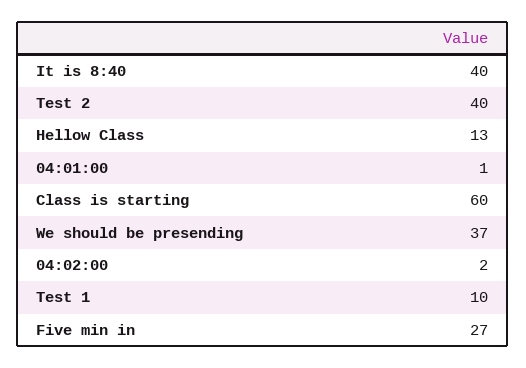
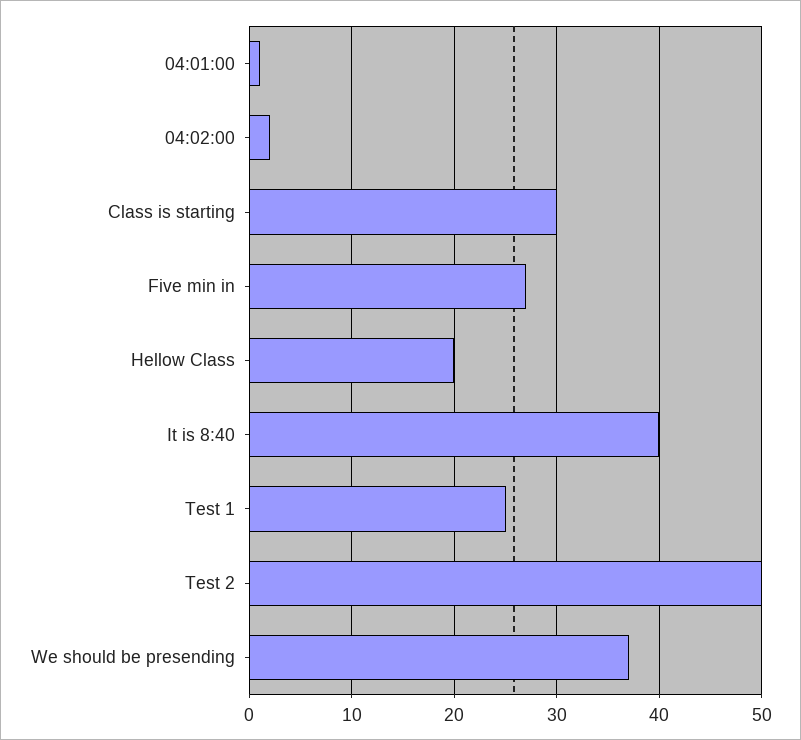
Test 2: 40 -> 50
Hellow Class: 13 -> 20
Class is starting: 60 -> 30
Test 1: 10 -> 25

